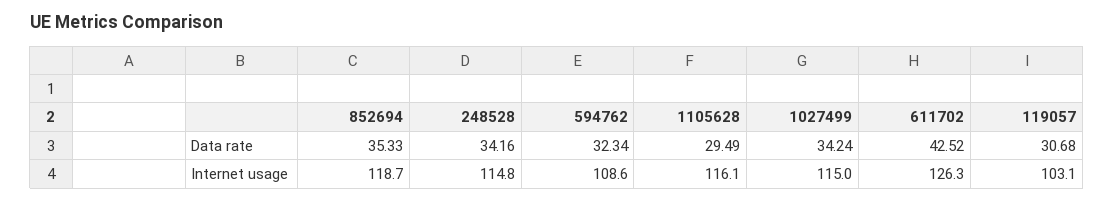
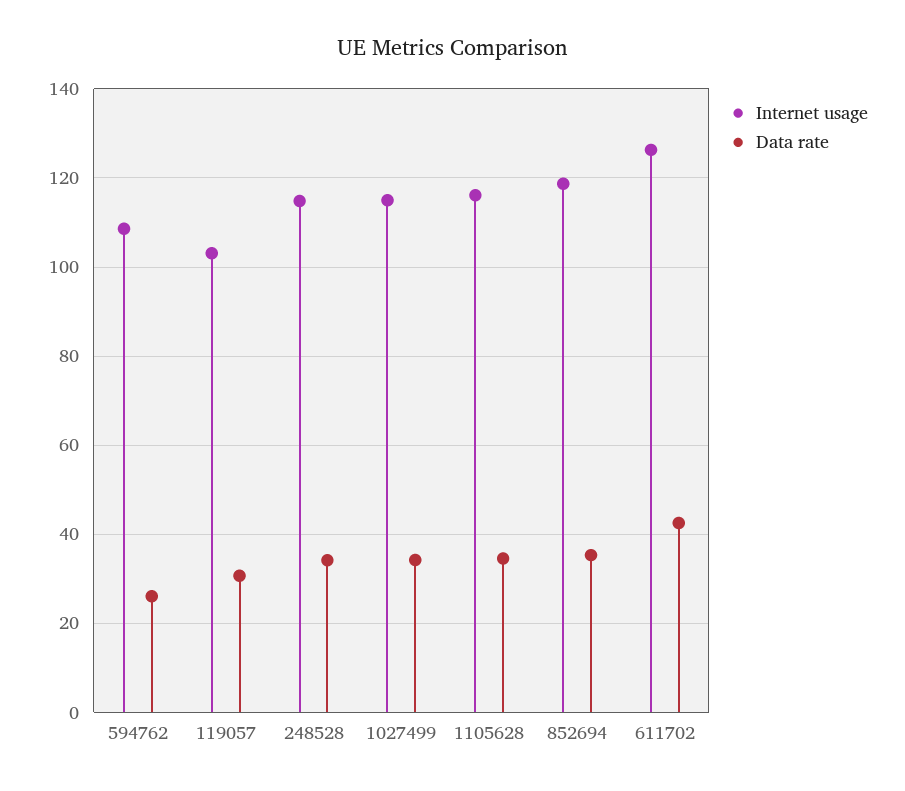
Data rate, 594762: 32.34 -> 26
Data rate, 1105628: 29.49 -> 34

